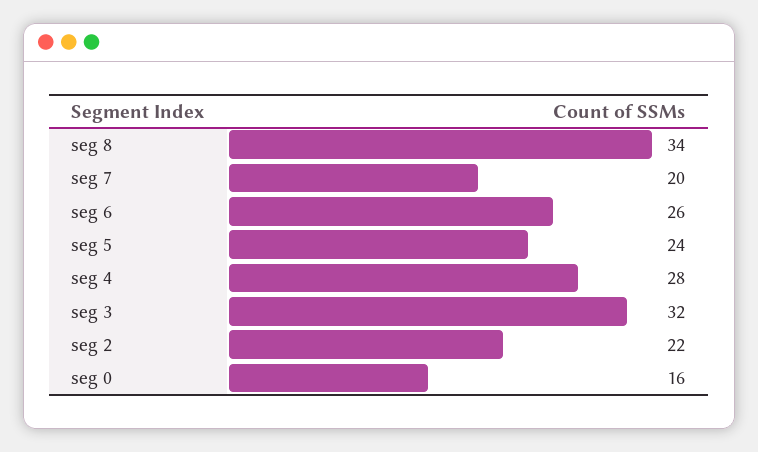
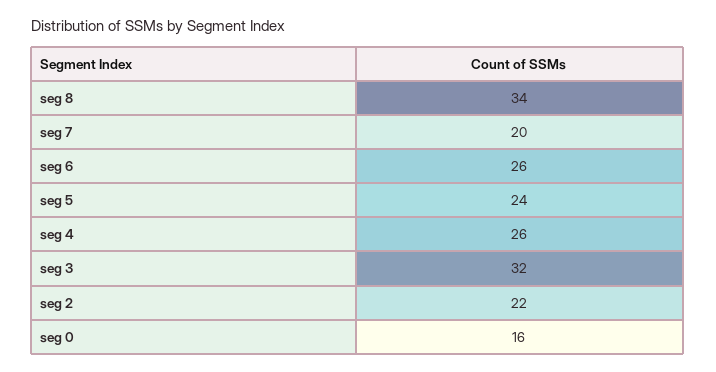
seg 4: 28 -> 26

